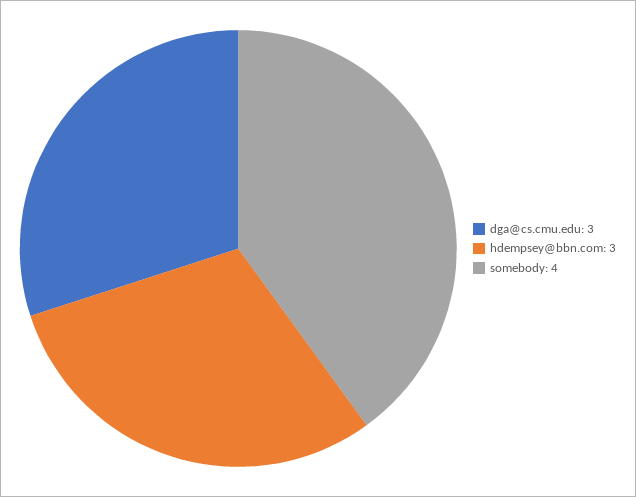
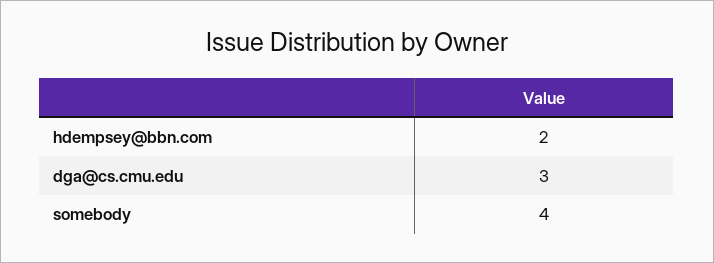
hdempsey@bbn.com: 3 -> 2

